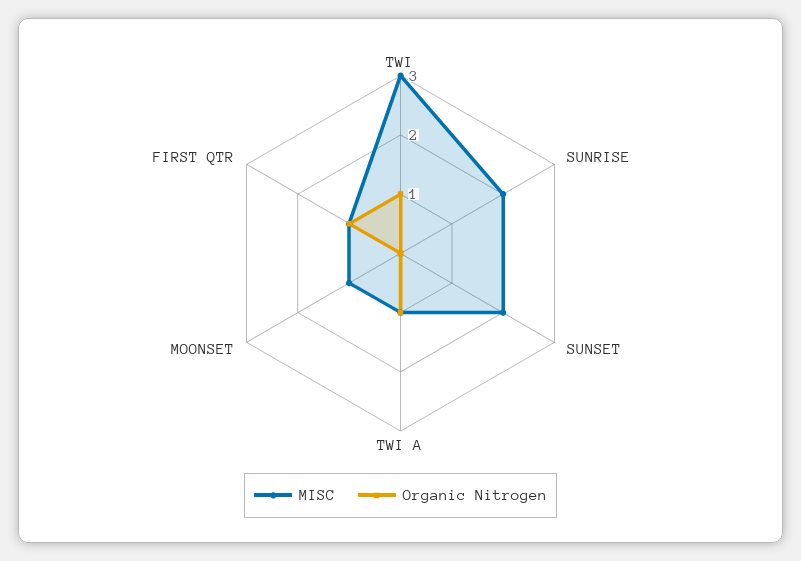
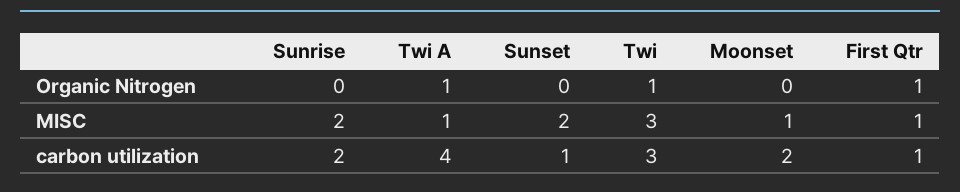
carbon utilization, SUNRISE: none -> 2
carbon utilization, TWI A: none -> 4
carbon utilization, SUNSET: none -> 1
carbon utilization, TWI: none -> 3
carbon utilization, MOONSET: none -> 2
carbon utilization, FIRST QTR: none -> 1

